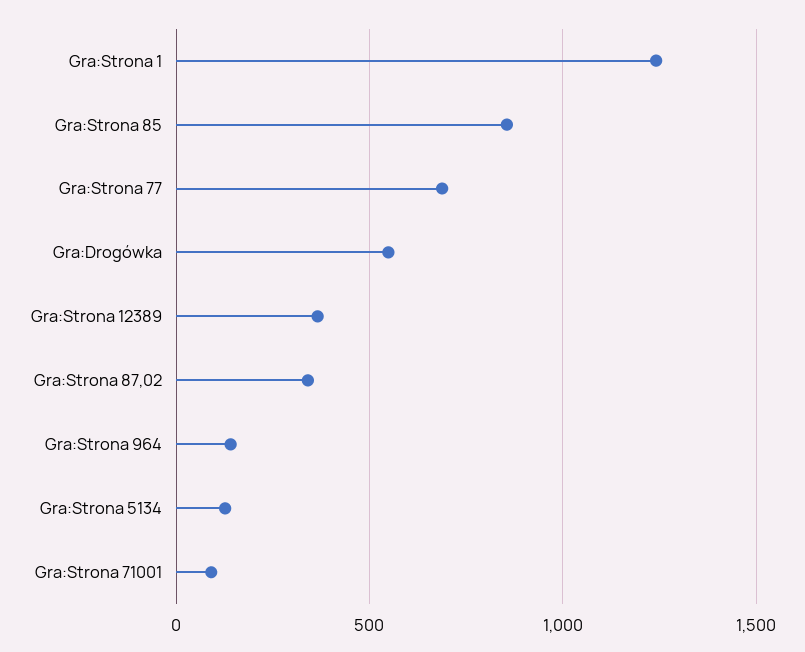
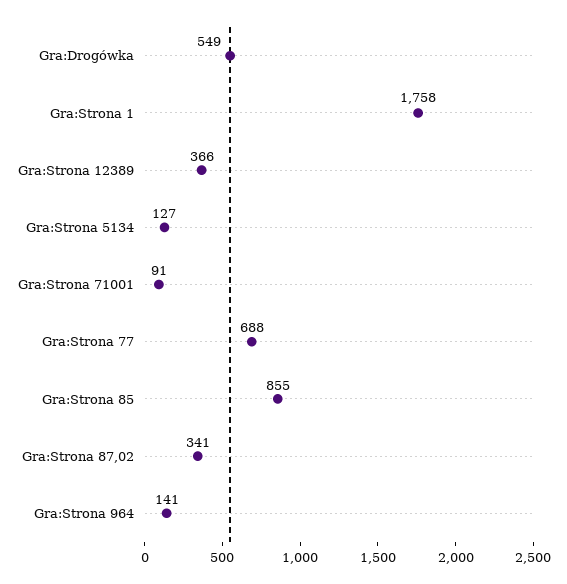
Gra:Strona 1: 1250 -> 1758

